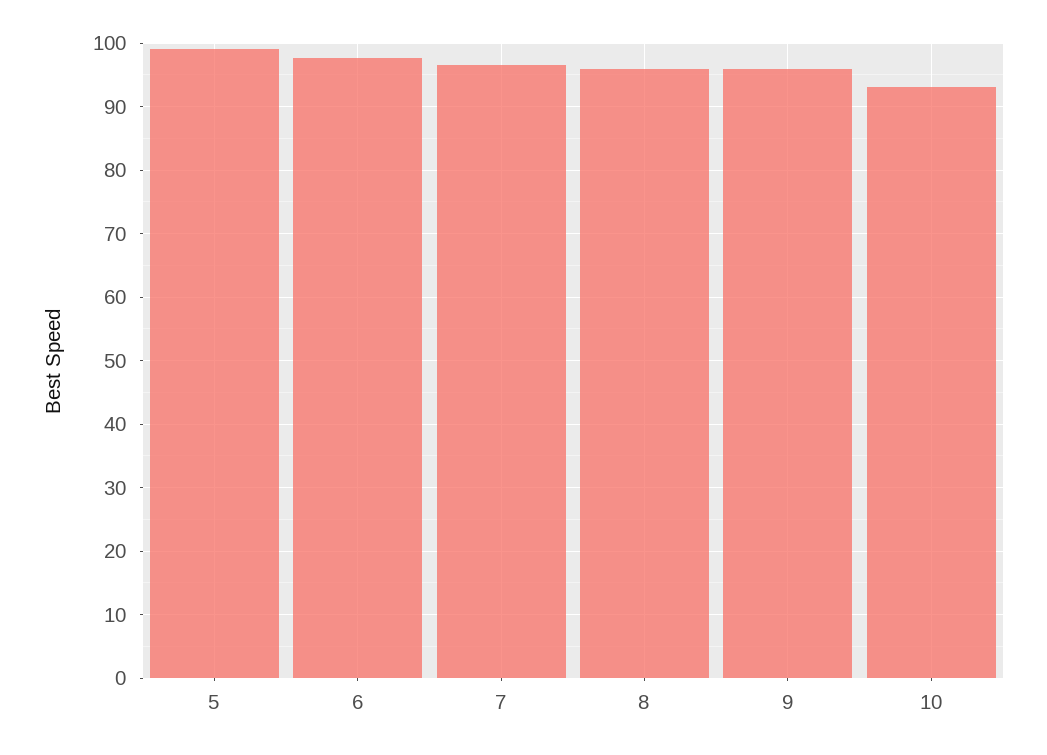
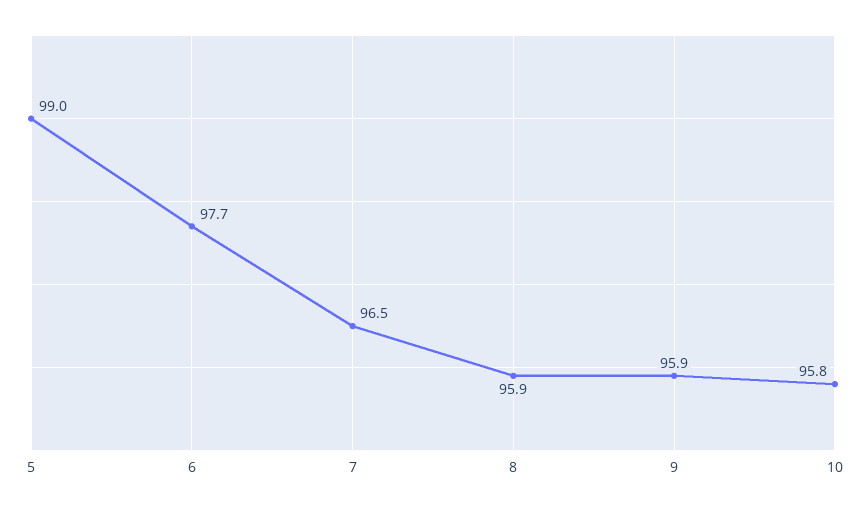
10: 93 -> 95.8

